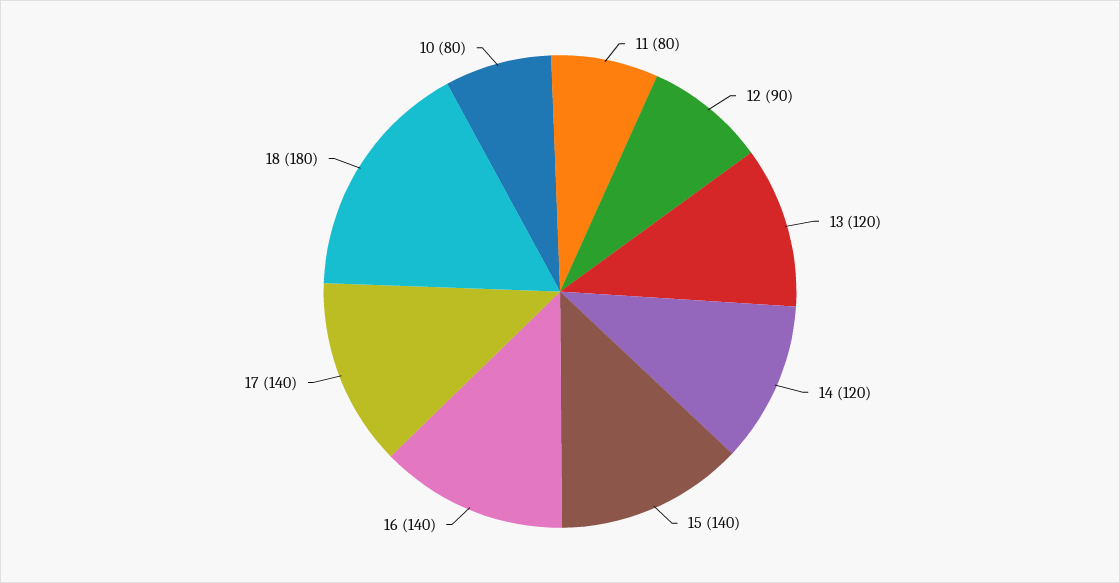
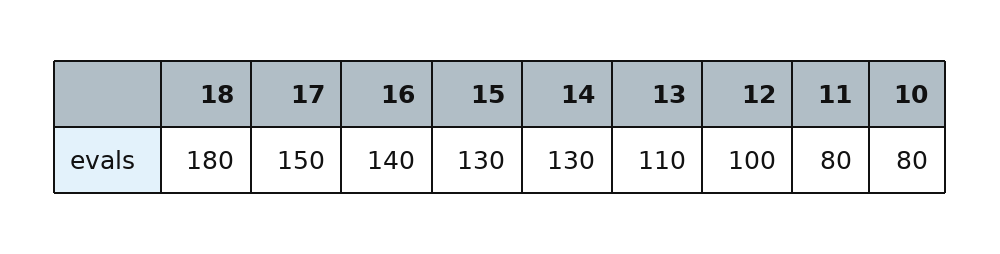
12: 90 -> 100
13: 120 -> 110
14: 120 -> 130
15: 140 -> 130
17: 140 -> 150

